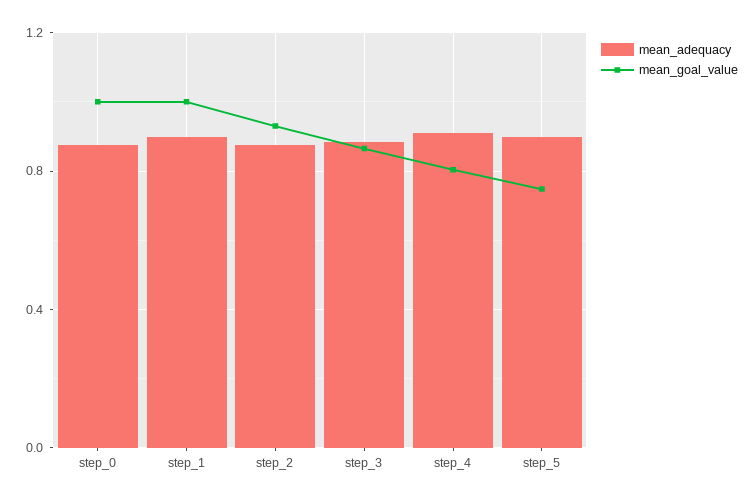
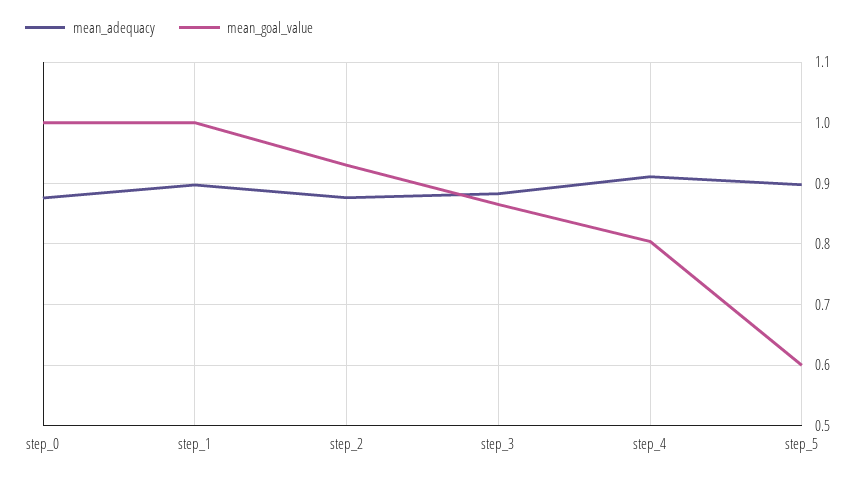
mean_goal_value, step_5: 0.75 -> 0.6

